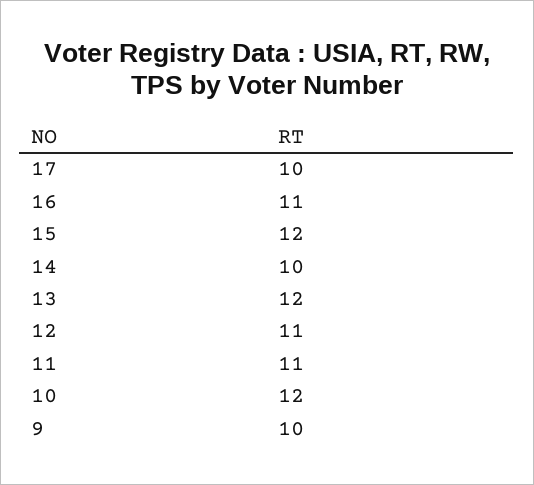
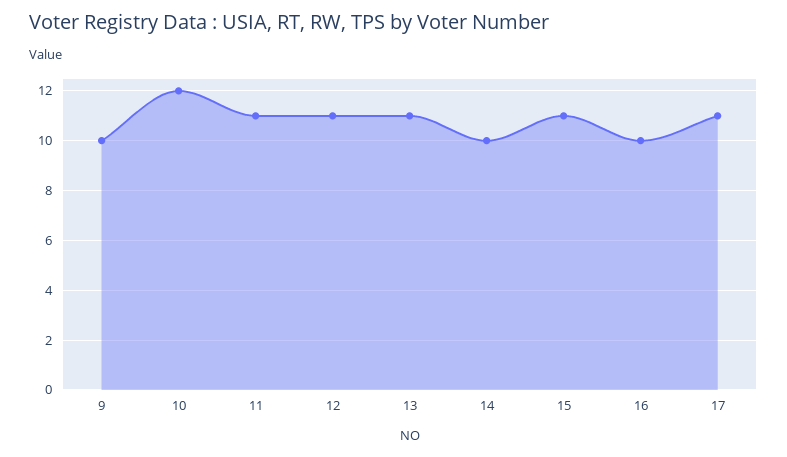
17: 10 -> 11
16: 11 -> 10
15: 12 -> 11
13: 12 -> 11

